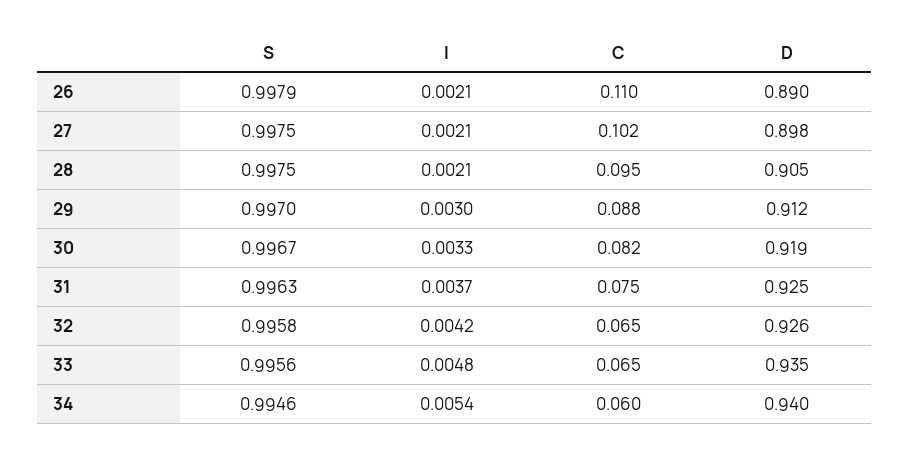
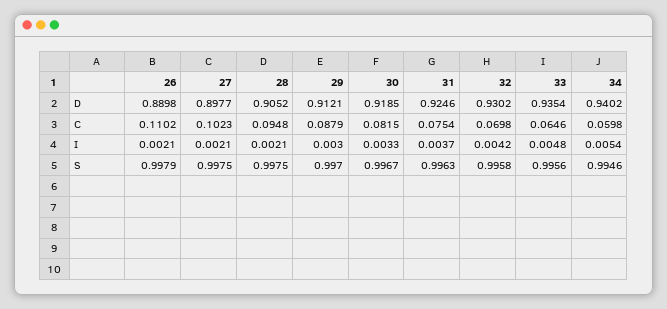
C, 32: 0.065 -> 0.0698
D, 32: 0.926 -> 0.9302

